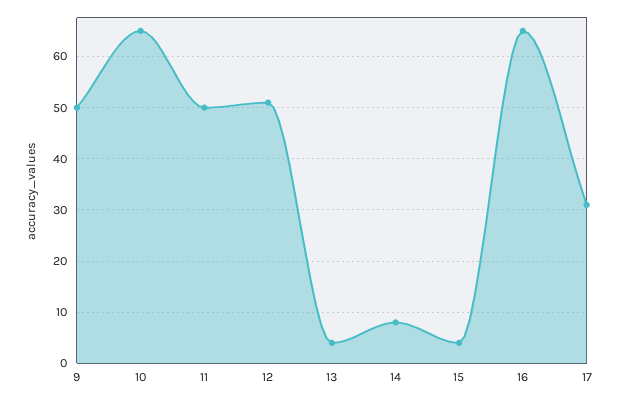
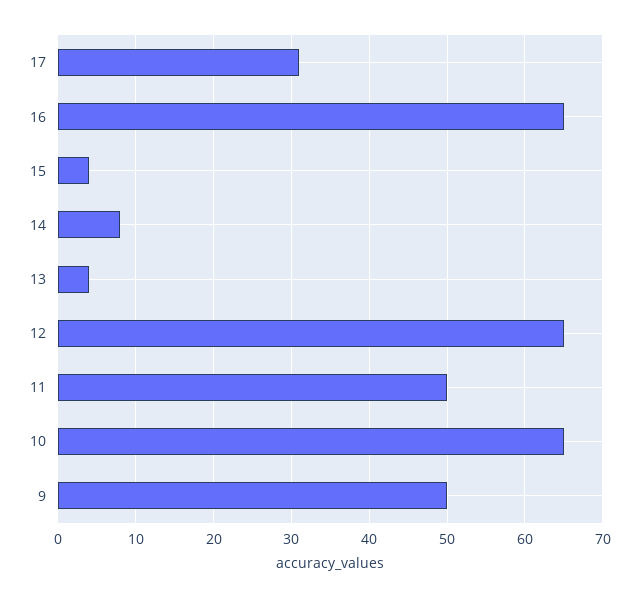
12: 50 -> 65

